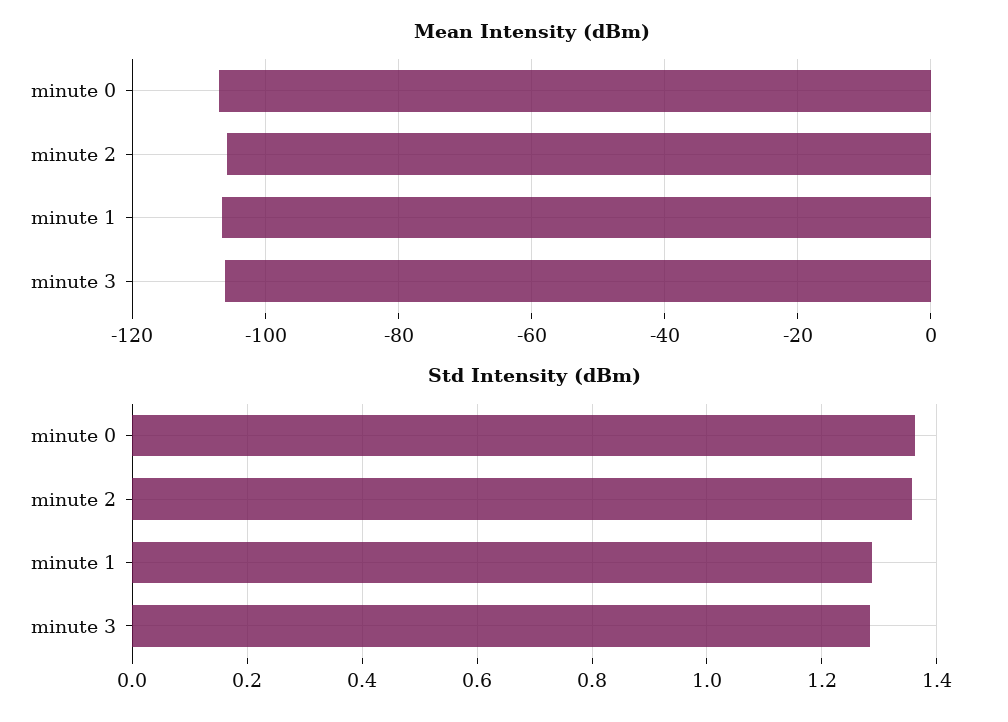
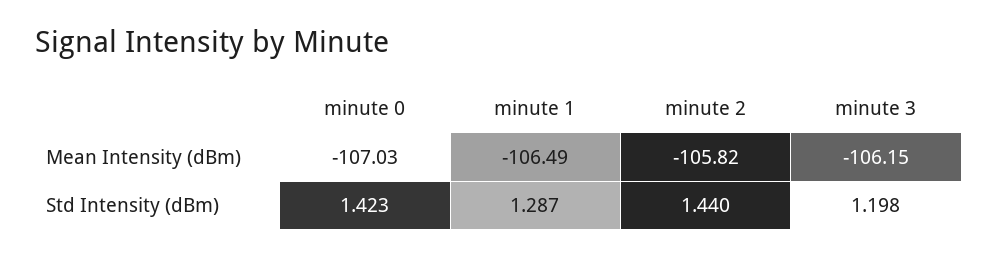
Std Intensity (dBm), minute 0: 1.36 -> 1.423
Std Intensity (dBm), minute 2: 1.36 -> 1.44
Std Intensity (dBm), minute 3: 1.28 -> 1.198

